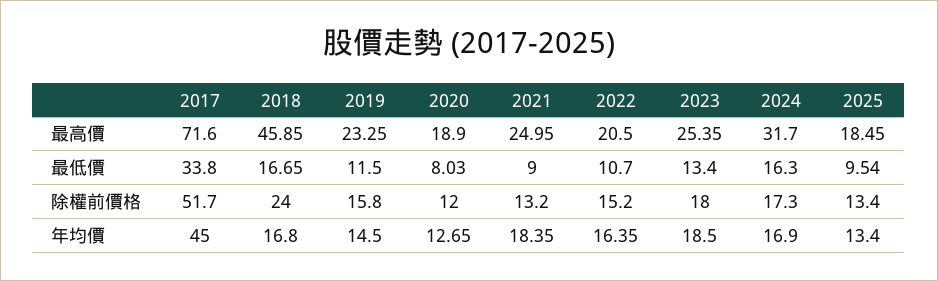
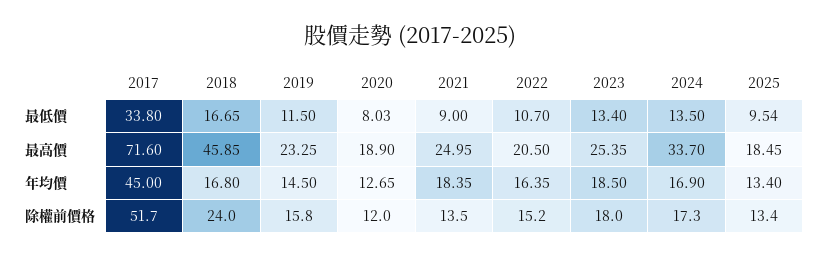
2024, 最高價: 31.7 -> 33.7
2024, 最低價: 16.3 -> 13.5
2021, 除權前價格: 13.2 -> 13.5

